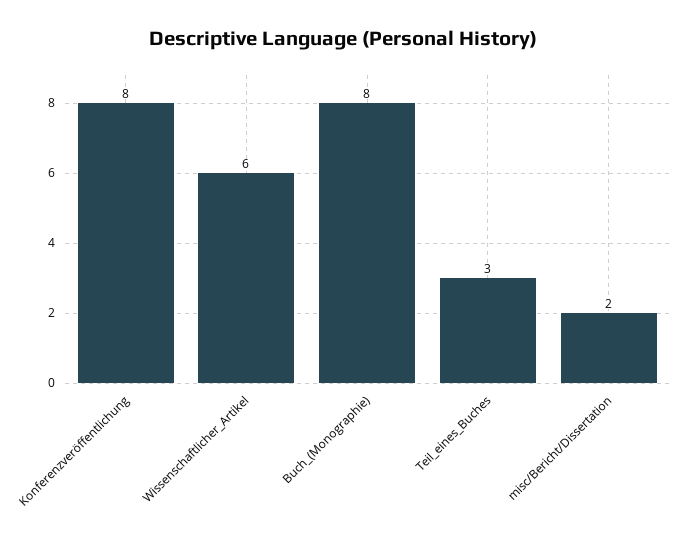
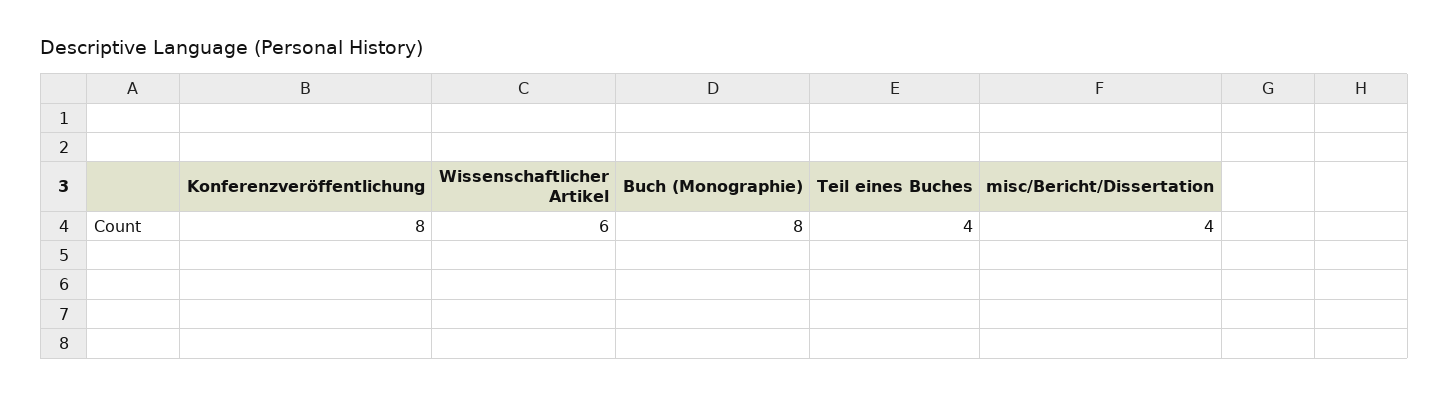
Teil_eines_Buches: 3 -> 4
misc/Bericht/Dissertation: 2 -> 4

